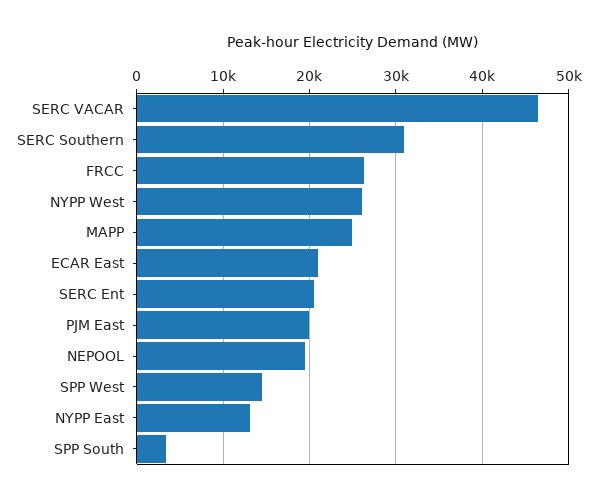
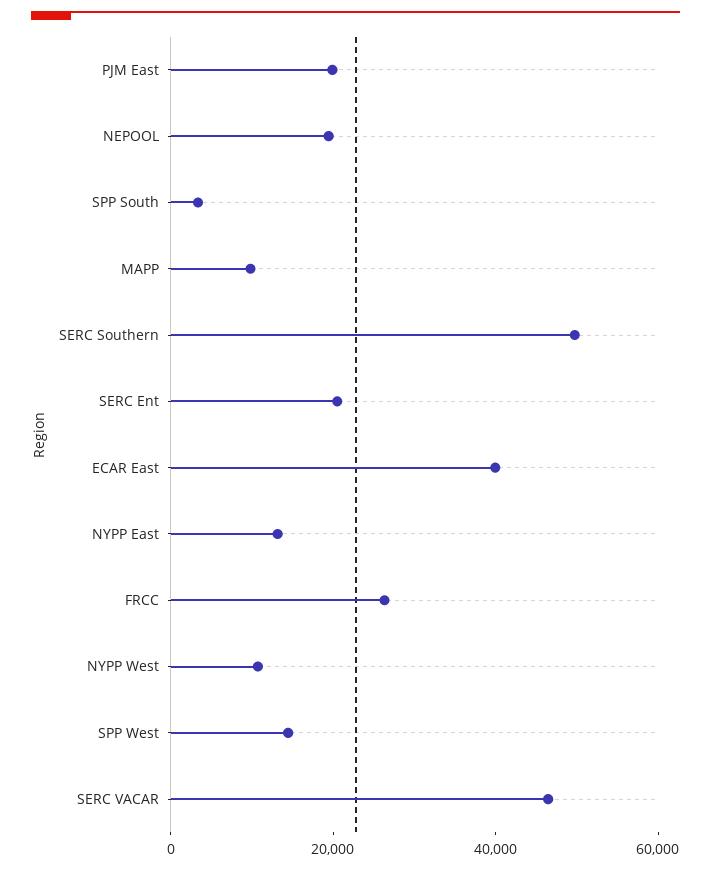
SERC Southern: 31000 -> 50000
NYPP West: 26000 -> 10000
MAPP: 25000 -> 10000
ECAR East: 21000 -> 40000

